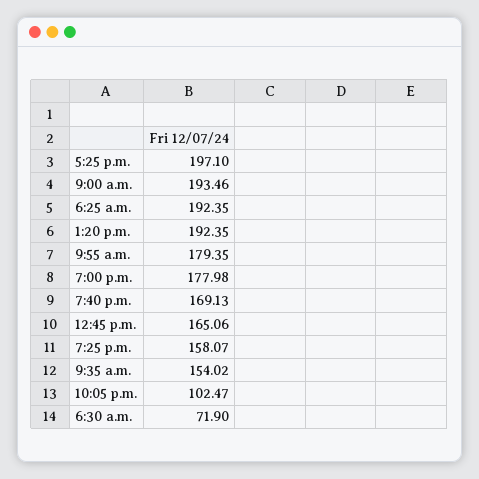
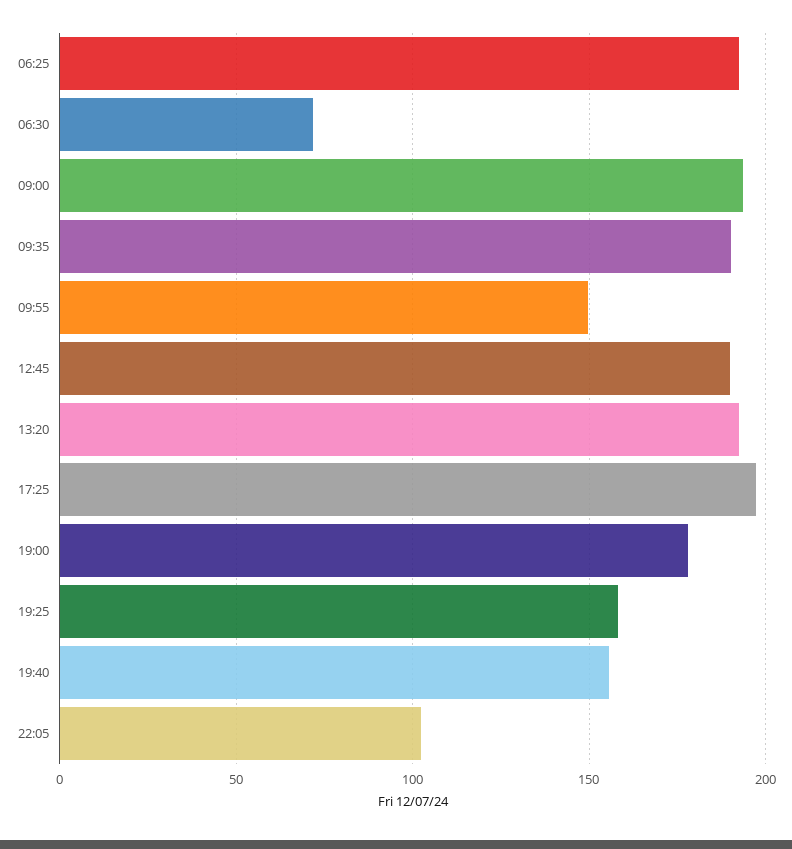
9:55 a.m.: 179.35 -> 150
7:40 p.m.: 169.13 -> 155
12:45 p.m.: 165.06 -> 190
9:35 a.m.: 154.02 -> 190

